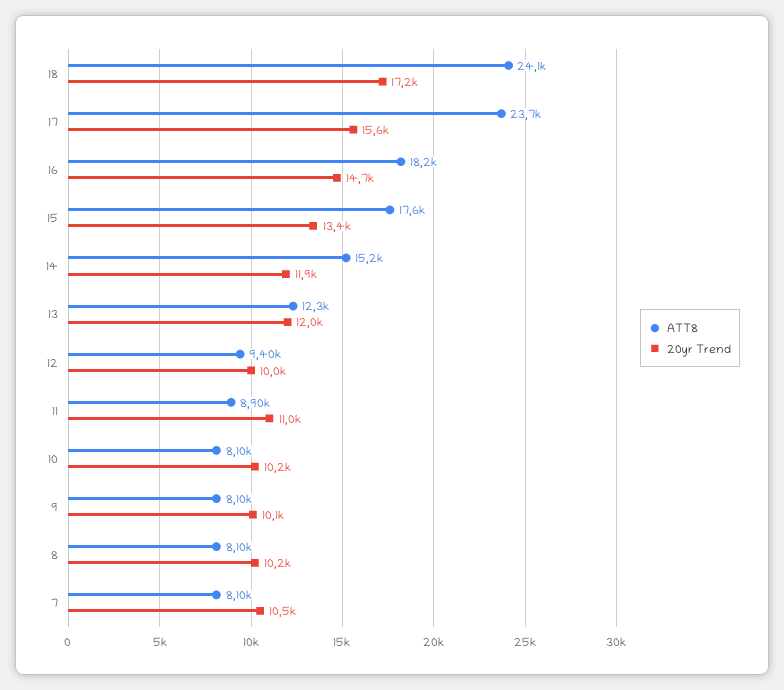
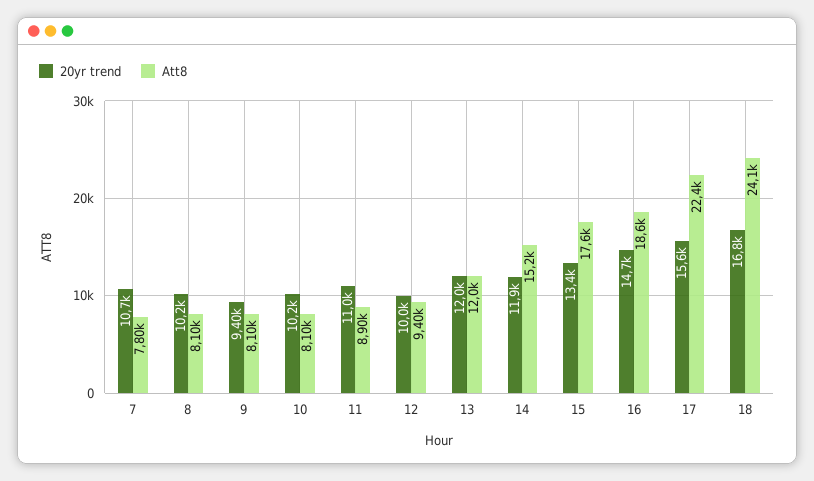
20yr Trend, 18: 17200 -> 16800
ATT8, 17: 23700 -> 22400
ATT8, 16: 18200 -> 18600
ATT8, 13: 12300 -> 12000
20yr Trend, 9: 10100 -> 9400
ATT8, 7: 8100 -> 7800
20yr Trend, 7: 10500 -> 10700

